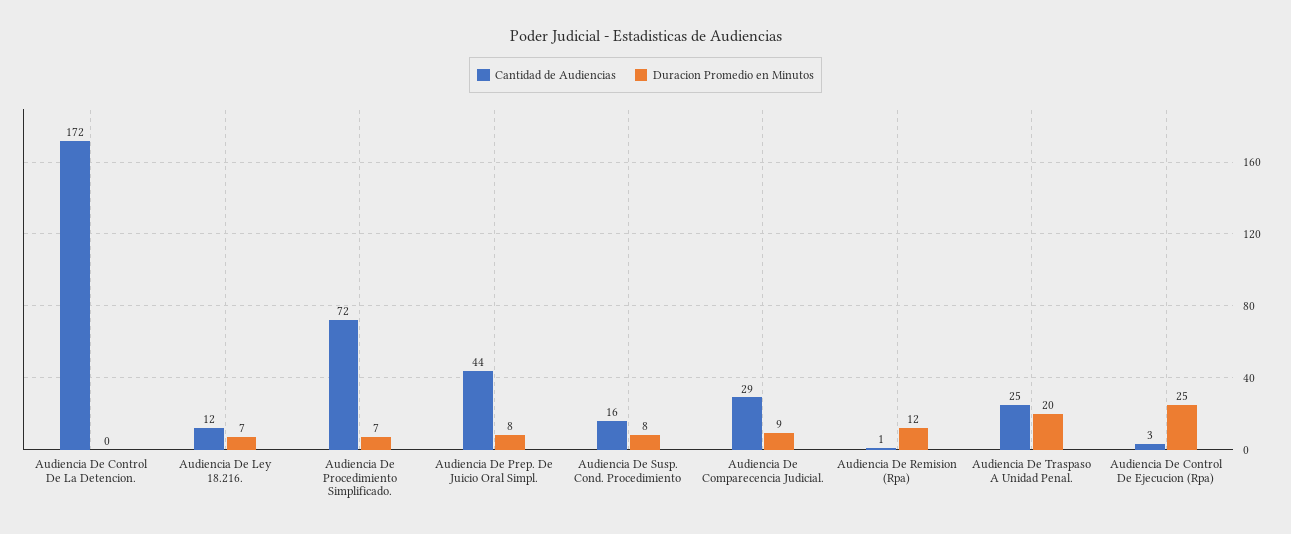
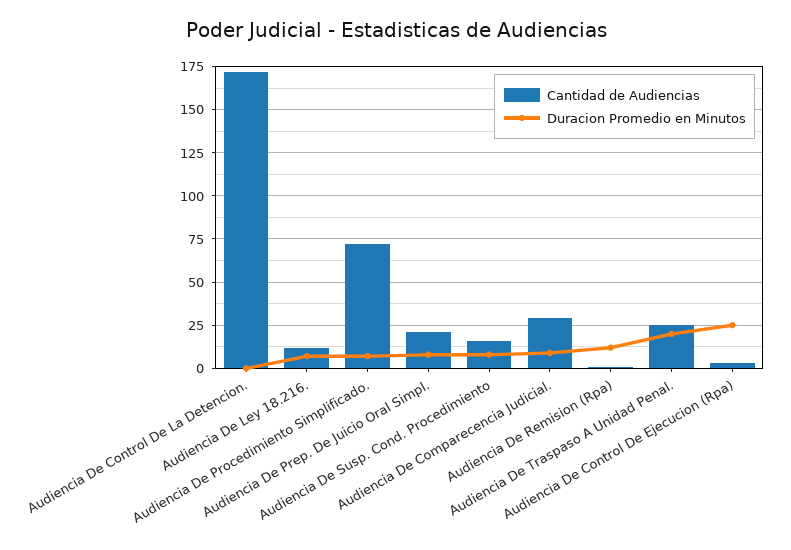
Cantidad de Audiencias, Audiencia De Prep. De Juicio Oral Simpl.: 44 -> 20

